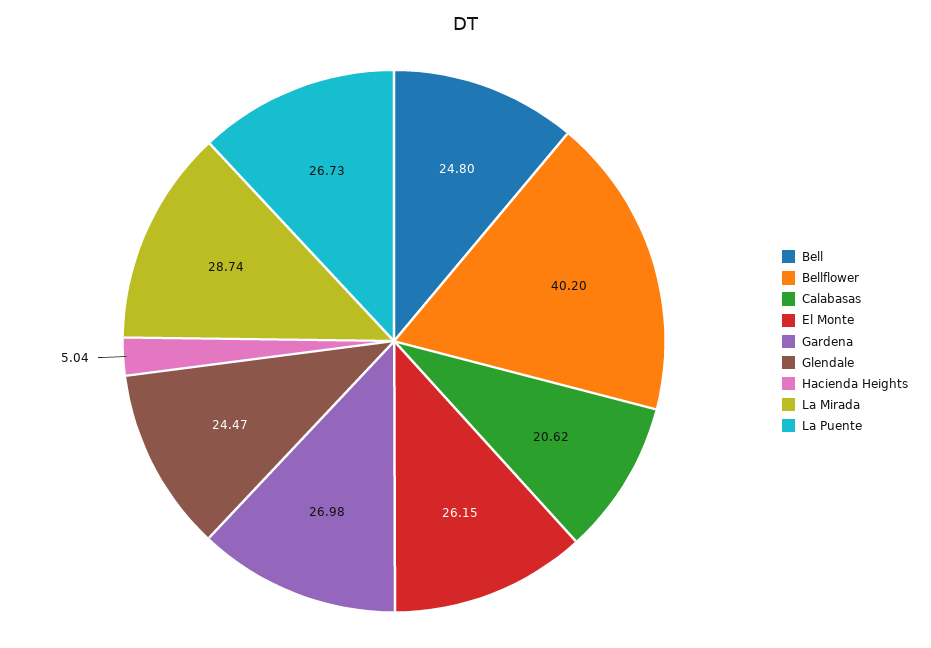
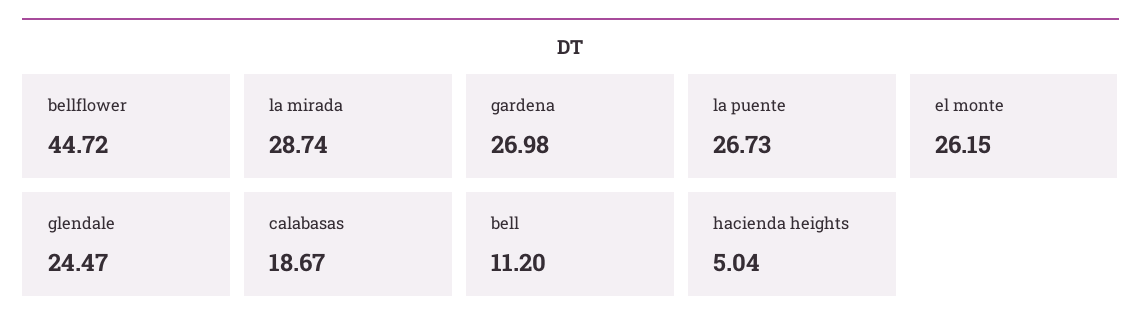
Bell: 24.8 -> 11.2
Bellflower: 40.2 -> 44.72
Calabasas: 20.62 -> 18.67

